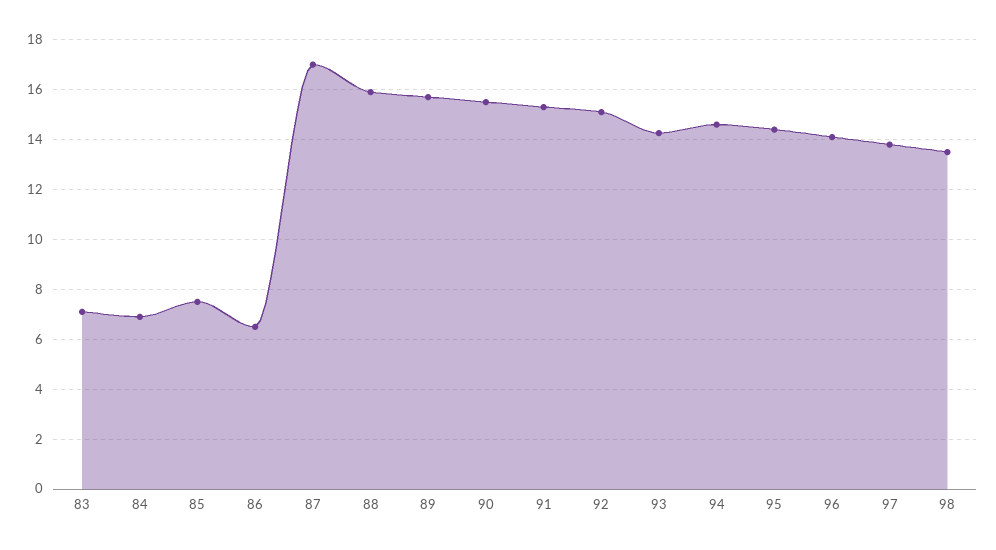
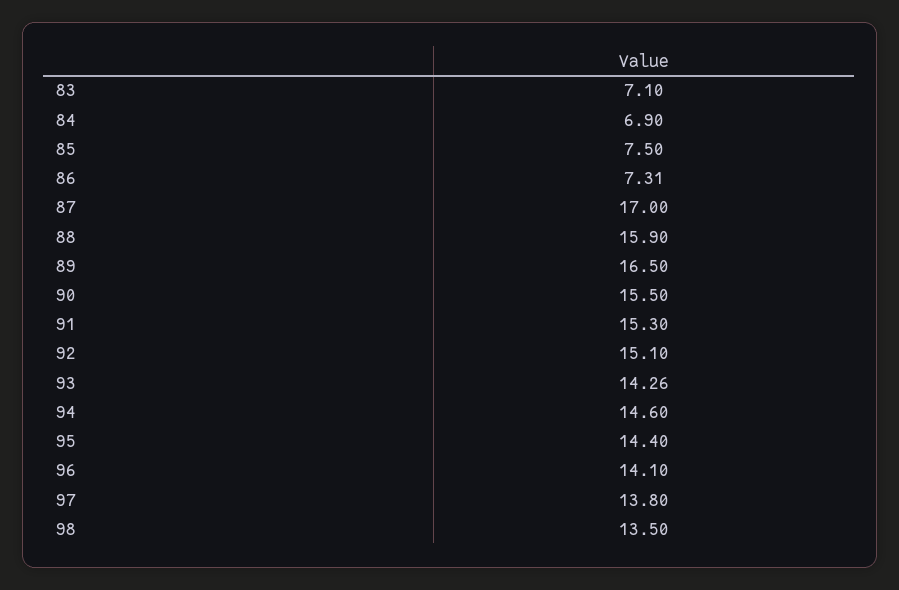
86: 6.5 -> 7.31
89: 15.75 -> 16.5

